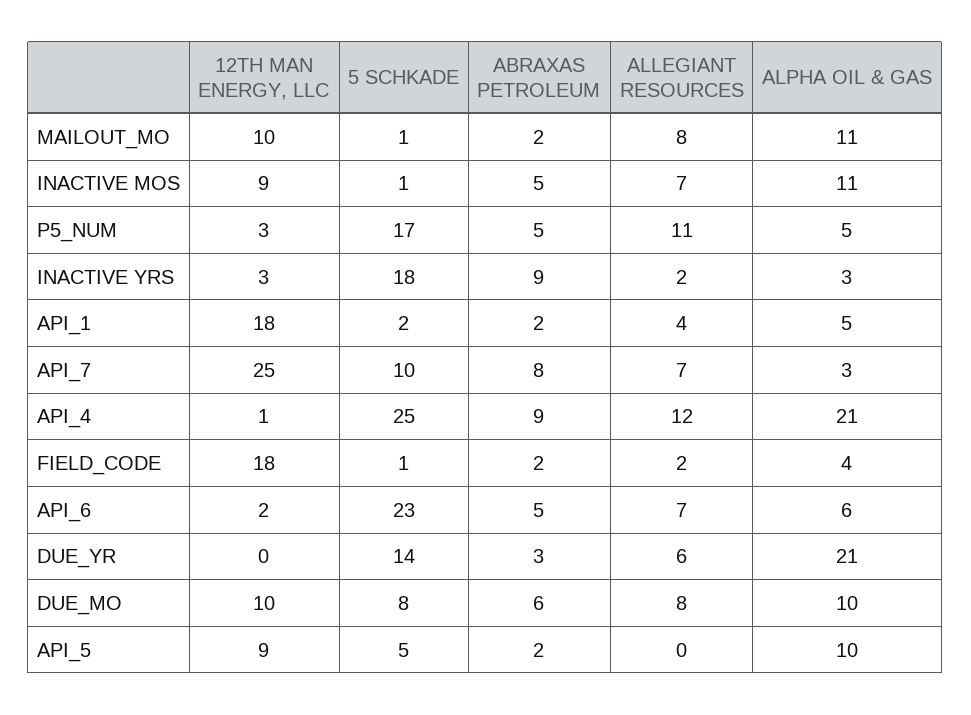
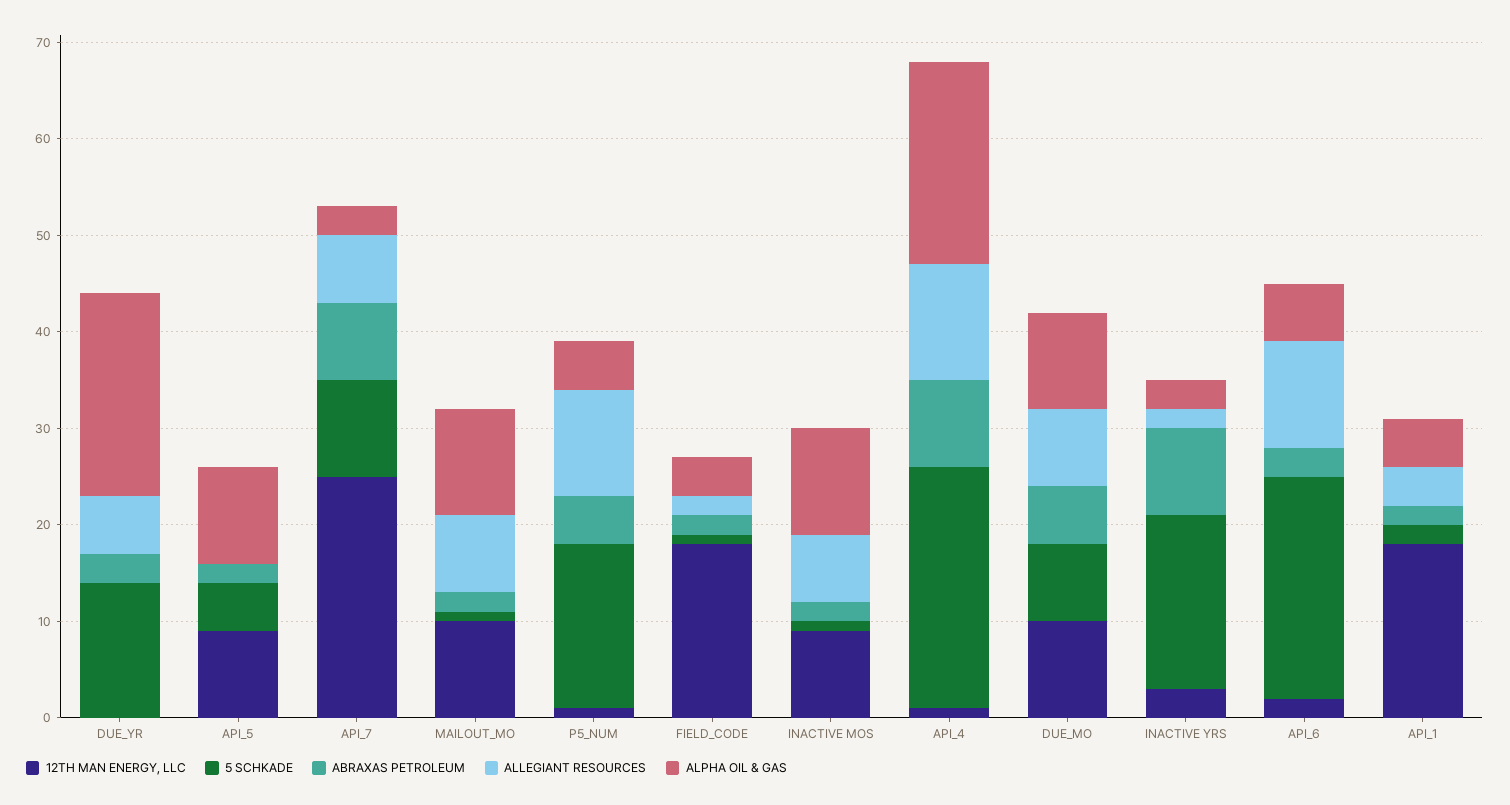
ABRAXAS PETROLEUM, INACTIVE MOS: 5 -> 2
12TH MAN ENERGY, LLC, P5_NUM: 3 -> 1
ABRAXAS PETROLEUM, API_6: 5 -> 3
ALLEGIANT RESOURCES, API_6: 7 -> 11

